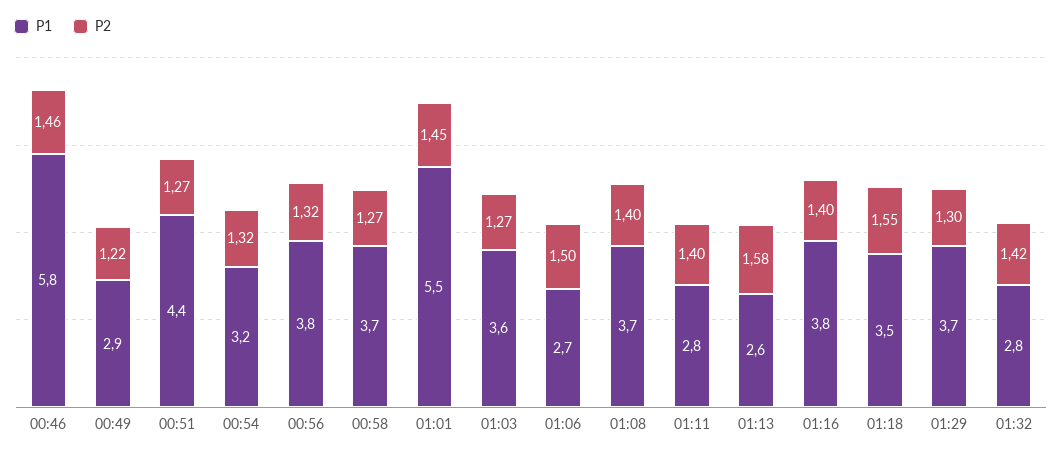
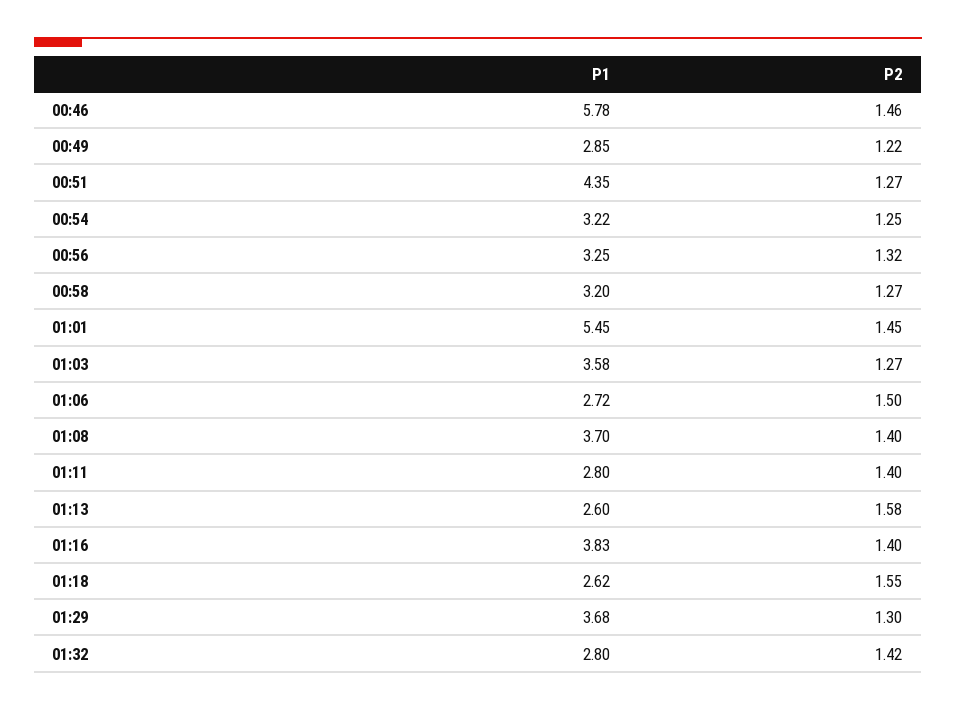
P2, 00:54: 1.32 -> 1.25
P1, 00:56: 3.8 -> 3.25
P1, 00:58: 3.7 -> 3.2
P1, 01:18: 3.5 -> 2.62

